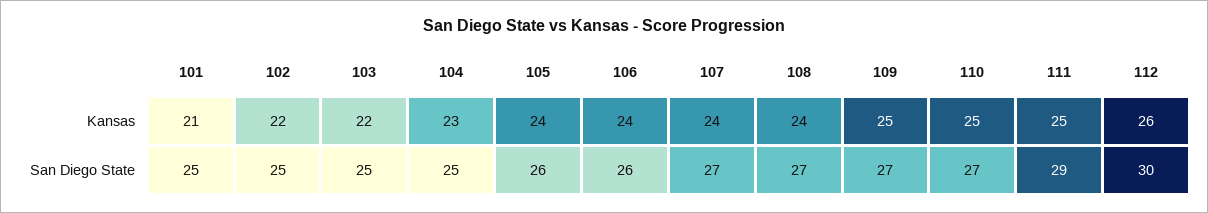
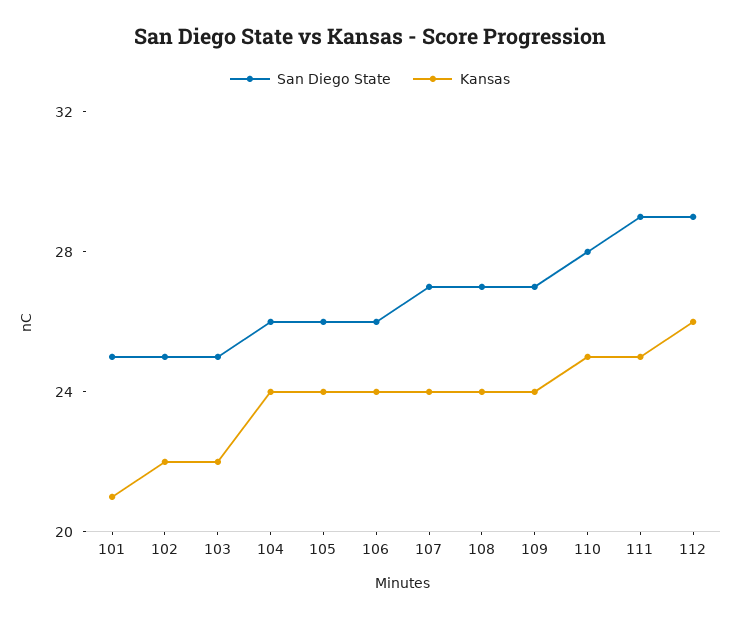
Kansas, 104: 23 -> 24
Kansas, 109: 25 -> 24
San Diego State, 104: 25 -> 26
San Diego State, 110: 27 -> 28
San Diego State, 112: 30 -> 29

